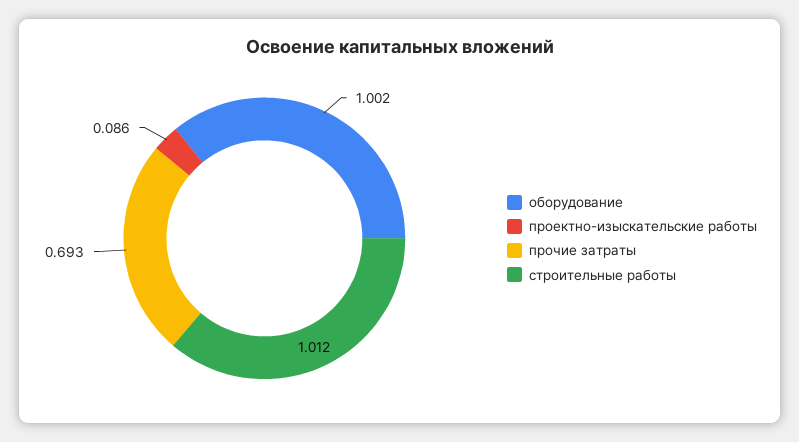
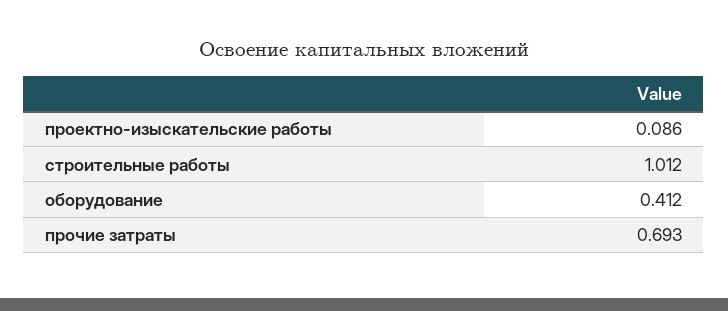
оборудование: 1.002 -> 0.412

